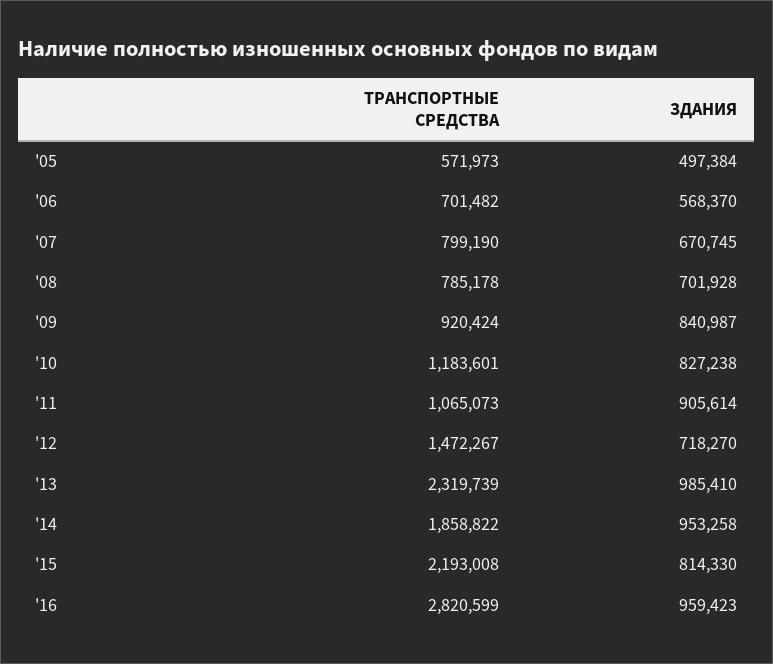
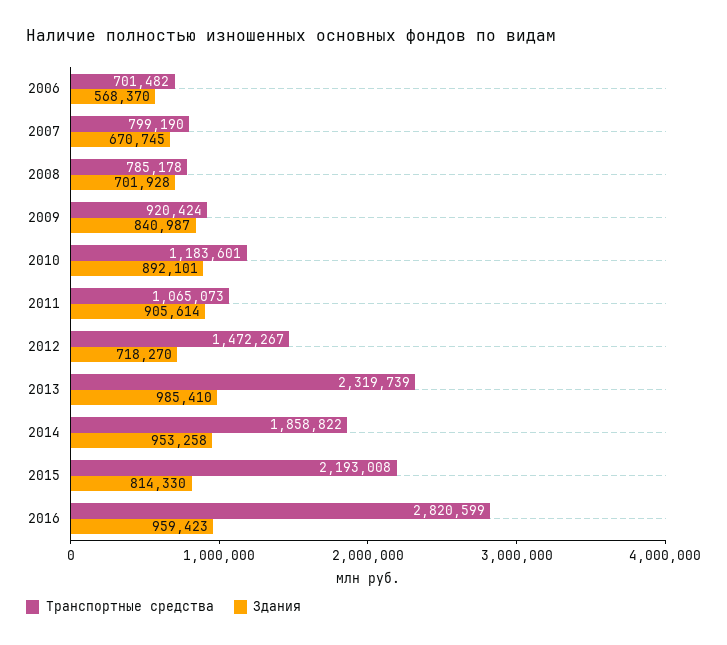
ТРАНСПОРТНЫЕ СРЕДСТВА, '05: 571973 -> none
ЗДАНИЯ, '05: 497384 -> none
ЗДАНИЯ, '10: 827238 -> 892101

